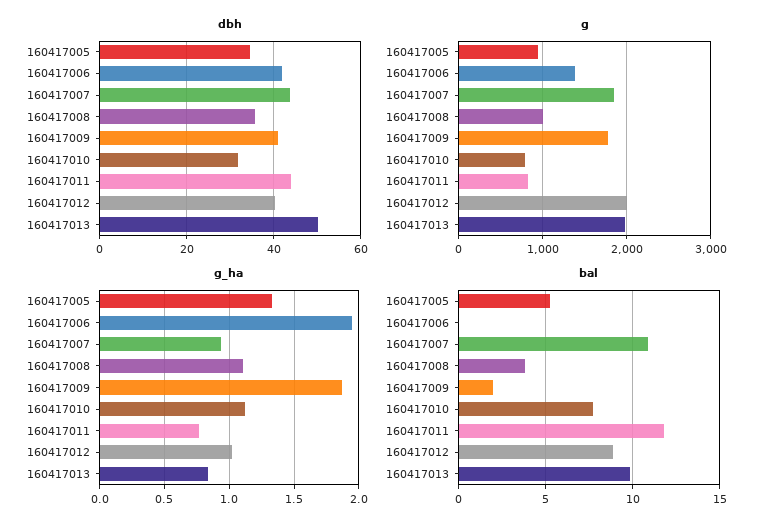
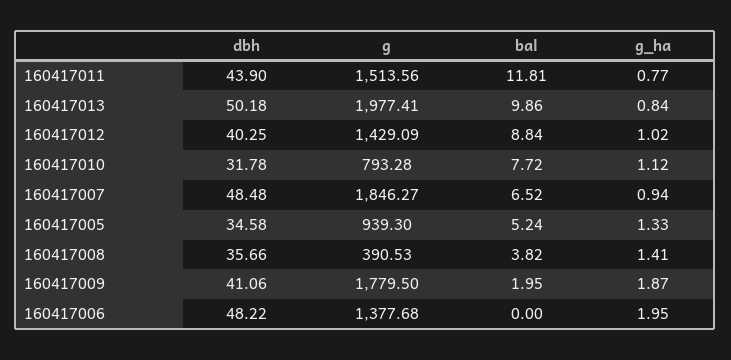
dbh, 160417006: 42 -> 48.22
dbh, 160417007: 44 -> 48.48
g, 160417008: 1000 -> 390.53
g, 160417011: 800 -> 1513.56
g, 160417012: 2000 -> 1429.09
g_ha, 160417008: 1.1 -> 1.41
bal, 160417007: 11 -> 6.52

